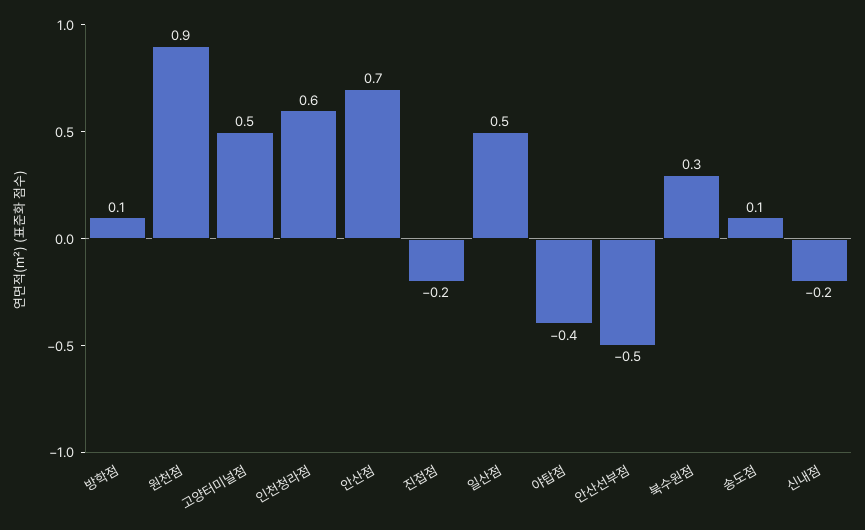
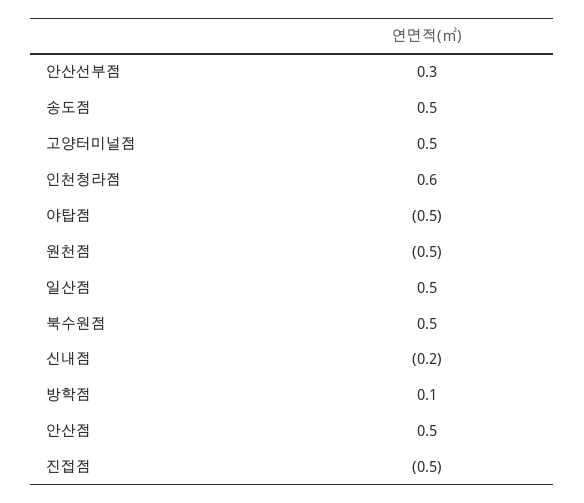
원천점: 0.9 -> -0.5
안산점: 0.7 -> 0.5
진접점: -0.2 -> -0.5
야탑점: -0.4 -> -0.5
안산선부점: -0.5 -> 0.3
북수원점: 0.3 -> 0.5
송도점: 0.1 -> 0.5

